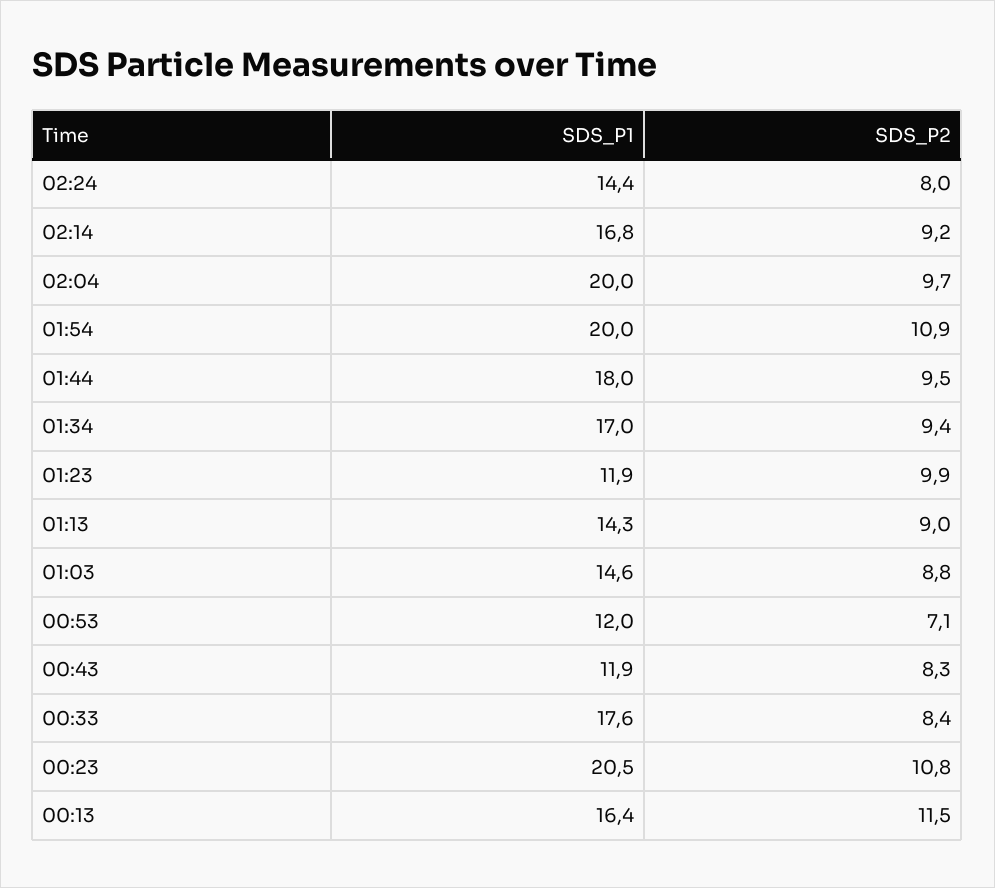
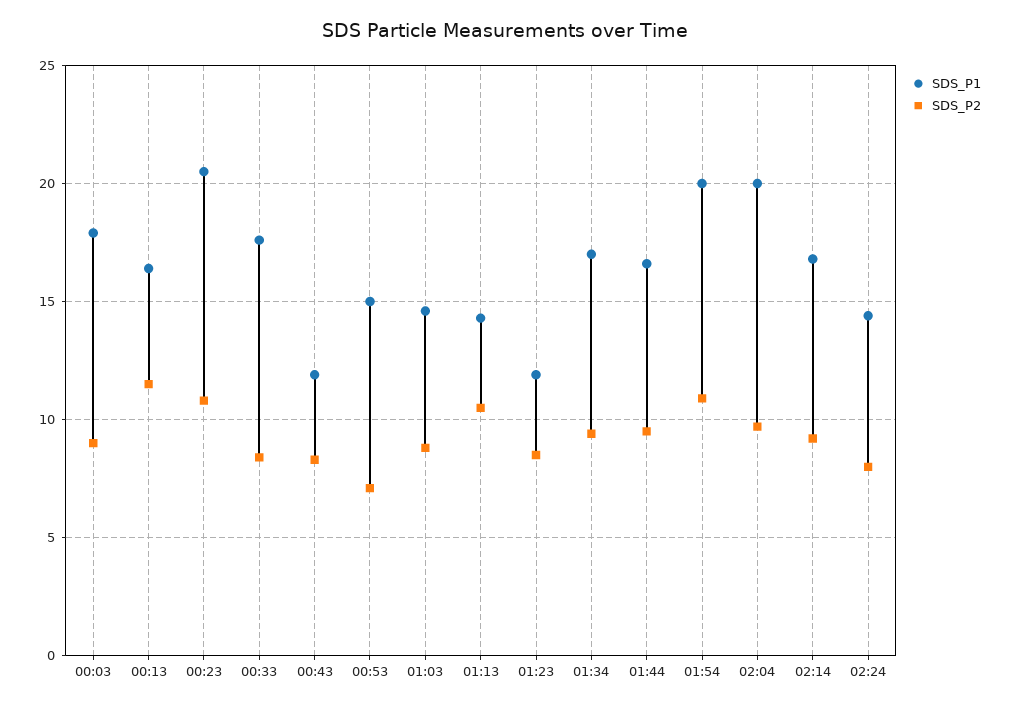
SDS_P1, 01:44: 18 -> 16.5
SDS_P2, 01:23: 9.9 -> 8.5
SDS_P2, 01:13: 9 -> 10.5
SDS_P1, 00:53: 12 -> 15
SDS_P1, 00:03: none -> 18
SDS_P2, 00:03: none -> 9

